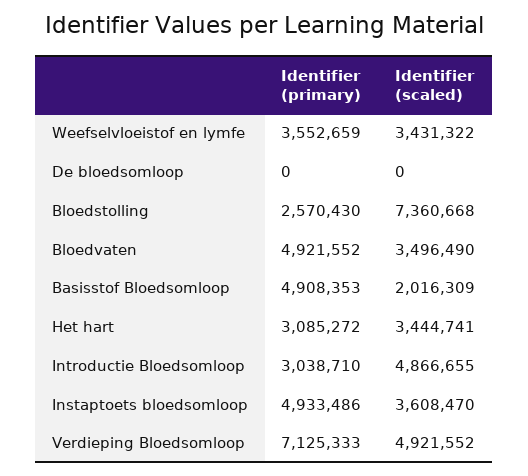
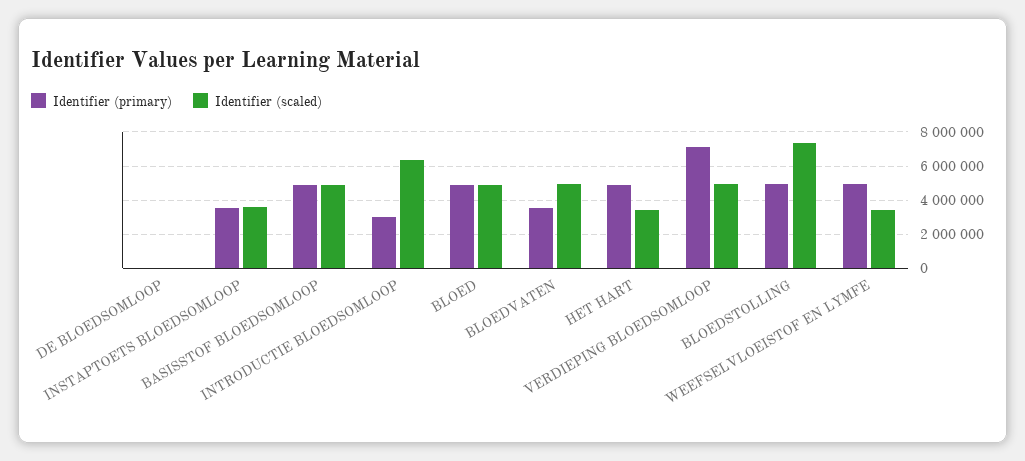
Identifier (primary), Weefselvloeistof en lymfe: 3552659 -> 5000000
Identifier (primary), Bloedstolling: 2570430 -> 5000000
Identifier (primary), Bloedvaten: 4921552 -> 3500000
Identifier (scaled), Bloedvaten: 3496490 -> 5000000
Identifier (scaled), Basisstof Bloedsomloop: 2016309 -> 5000000
Identifier (primary), Het hart: 3085272 -> 5000000
Identifier (scaled), Introductie Bloedsomloop: 4866655 -> 6500000
Identifier (primary), Instaptoets bloedsomloop: 4933486 -> 3500000
Identifier (primary), BLOED: none -> 5000000
Identifier (scaled), BLOED: none -> 5000000

